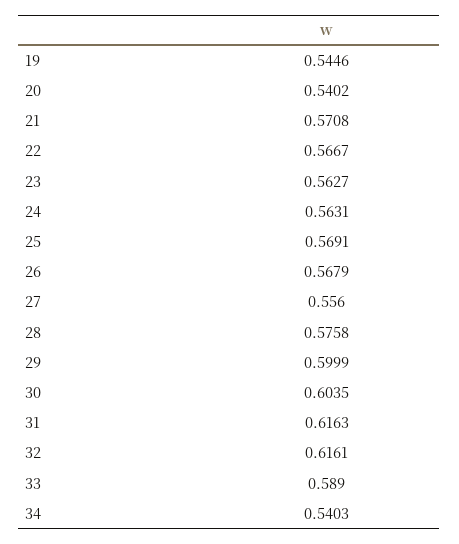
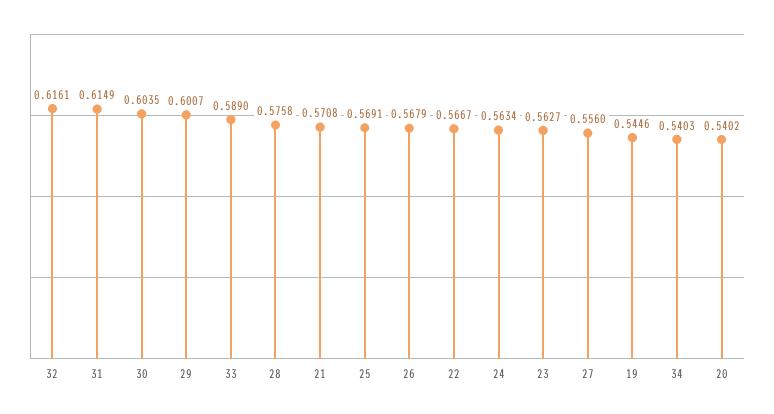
24: 0.5631 -> 0.5634
29: 0.5999 -> 0.6007
31: 0.6163 -> 0.6149

